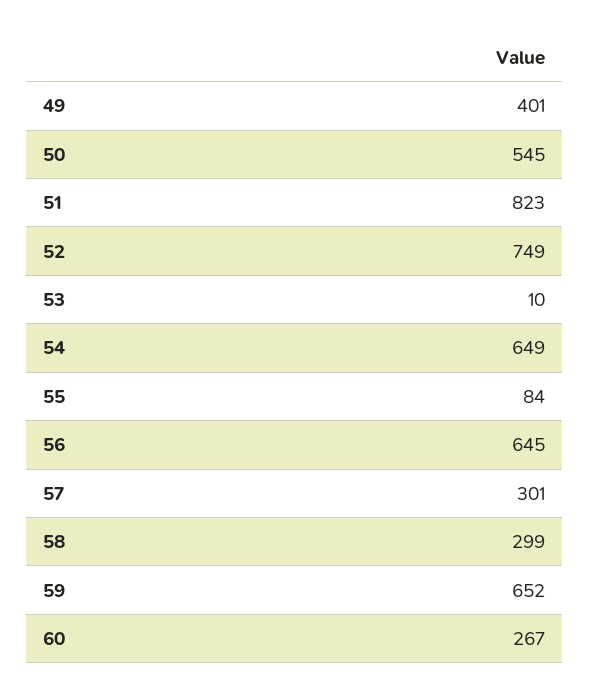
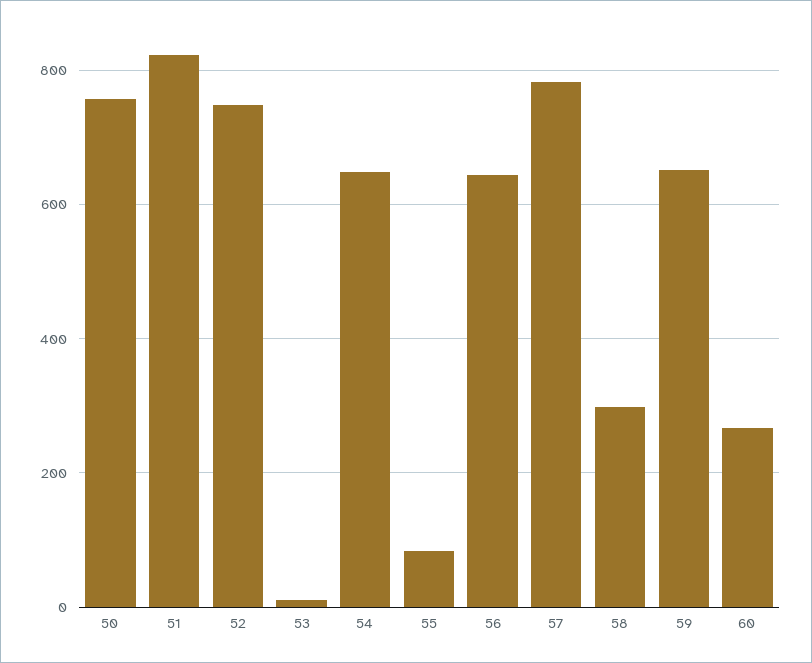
49: 401 -> none
50: 545 -> 760
57: 301 -> 780

